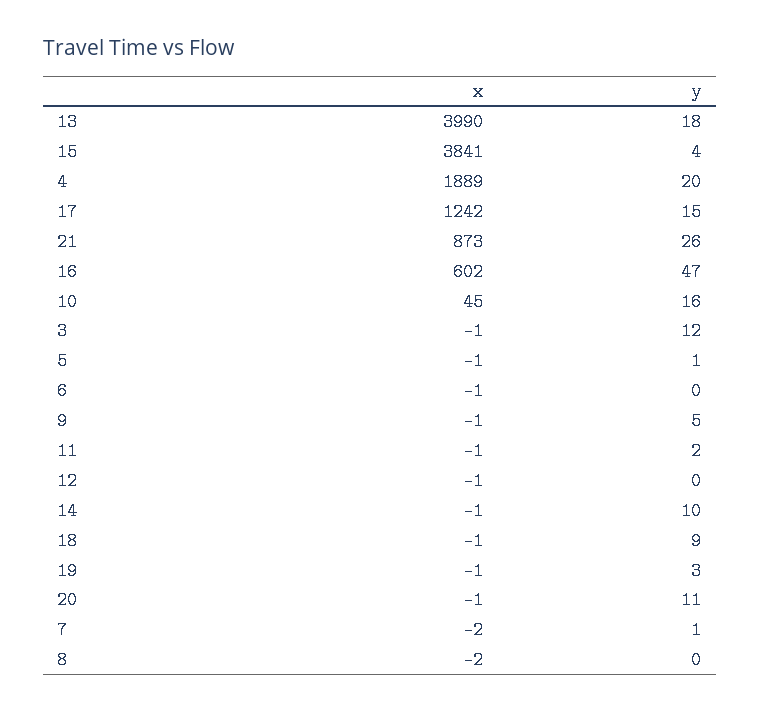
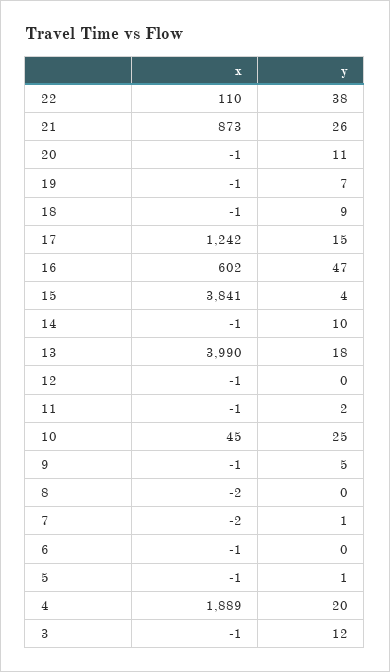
y, 10: 16 -> 25
y, 19: 3 -> 7
x, 22: none -> 110
y, 22: none -> 38

